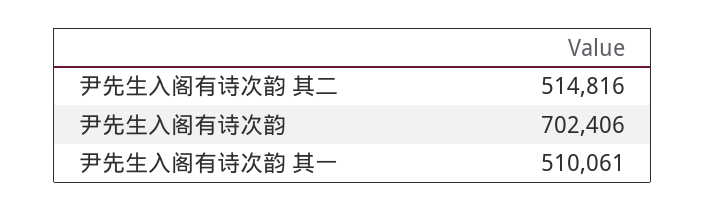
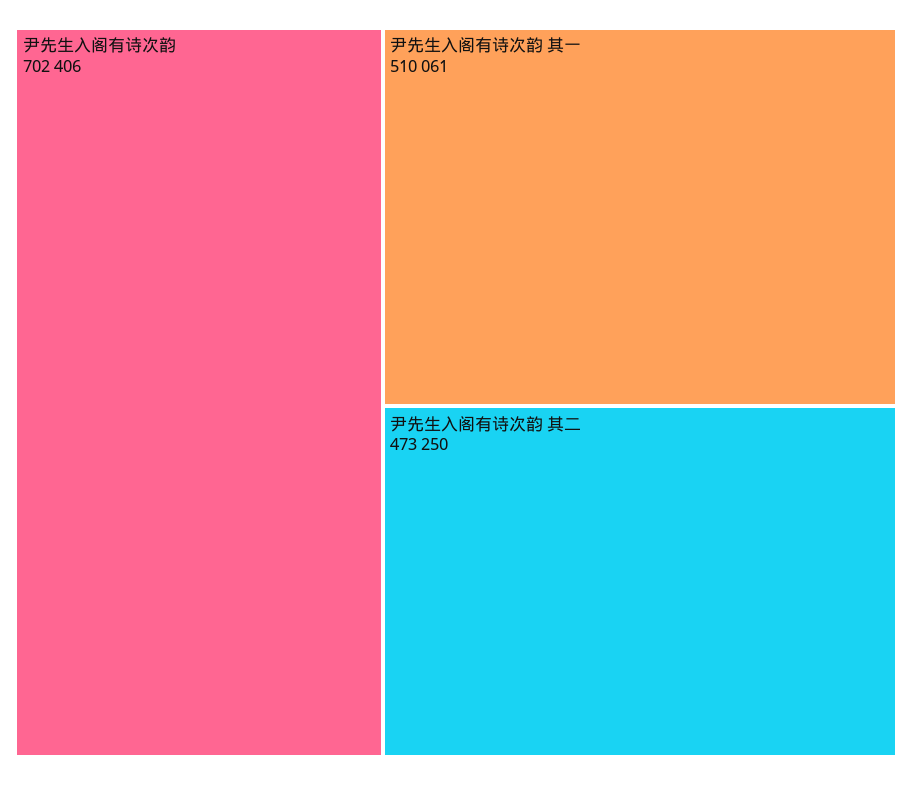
尹先生入阁有诗次韵 其二: 514816 -> 473250

